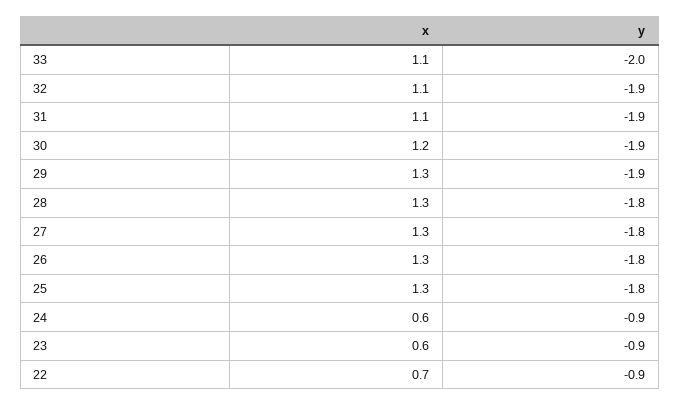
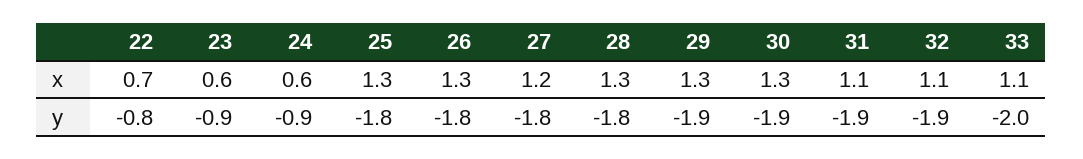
x, 30: 1.2 -> 1.3
x, 27: 1.3 -> 1.2
y, 22: -0.9 -> -0.8

